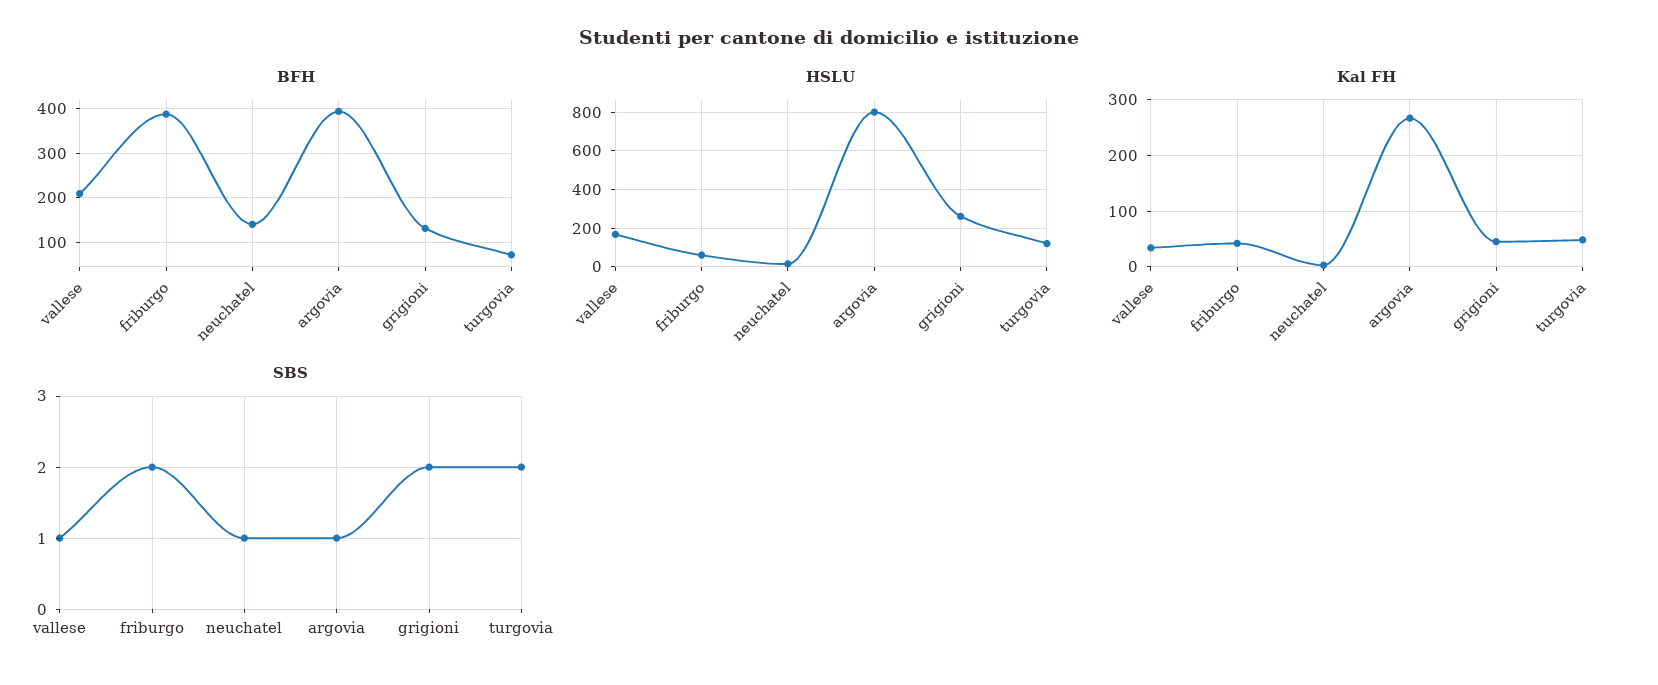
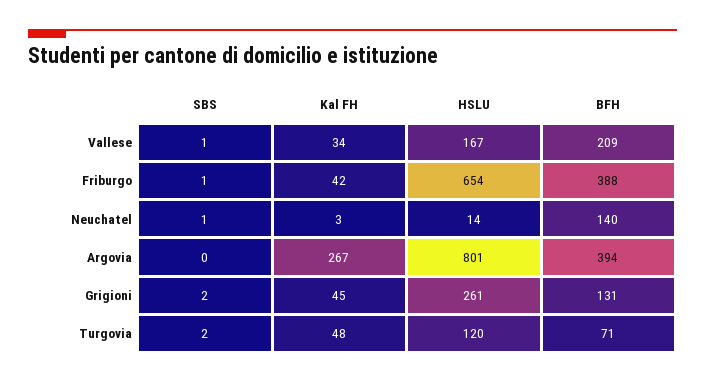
HSLU, friburgo: 50 -> 654
SBS, friburgo: 2 -> 1
SBS, argovia: 1 -> 0

